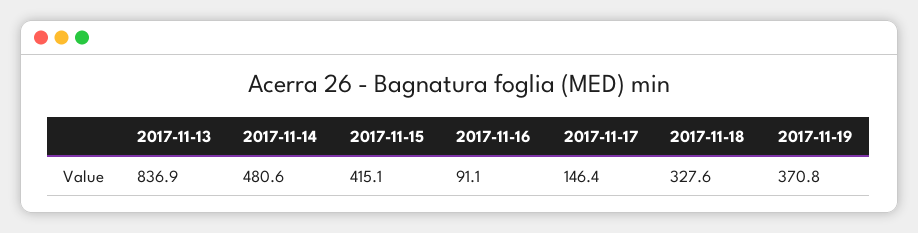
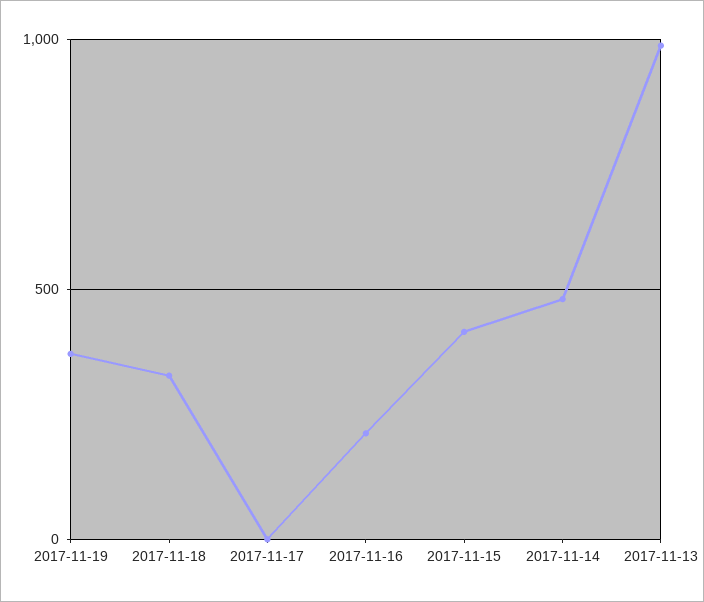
2017-11-13: 836.9 -> 1000
2017-11-16: 91.1 -> 200
2017-11-17: 146.4 -> 0

